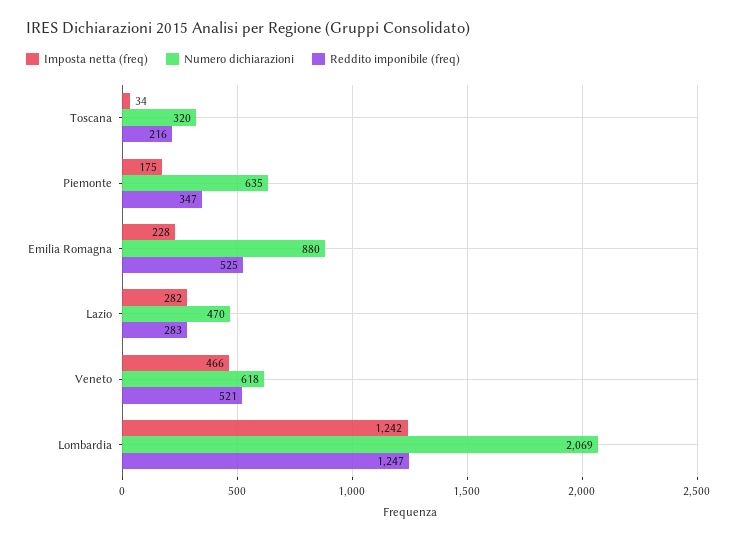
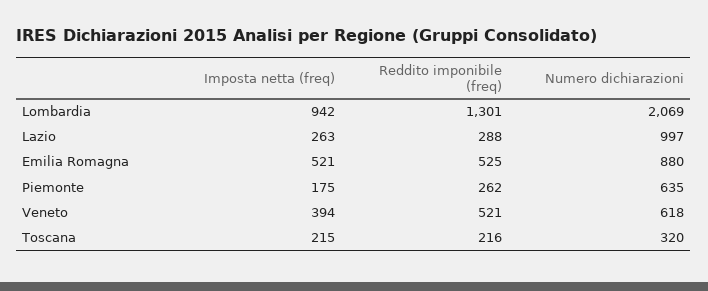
Imposta netta (freq), Toscana: 34 -> 215
Reddito imponibile (freq), Piemonte: 347 -> 262
Imposta netta (freq), Emilia Romagna: 228 -> 521
Imposta netta (freq), Lazio: 282 -> 263
Numero dichiarazioni, Lazio: 470 -> 997
Reddito imponibile (freq), Lazio: 283 -> 288
Imposta netta (freq), Veneto: 466 -> 394
Imposta netta (freq), Lombardia: 1242 -> 942
Reddito imponibile (freq), Lombardia: 1247 -> 1301

